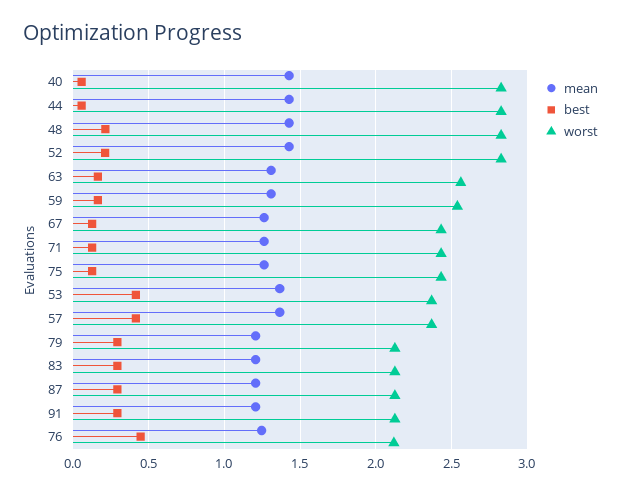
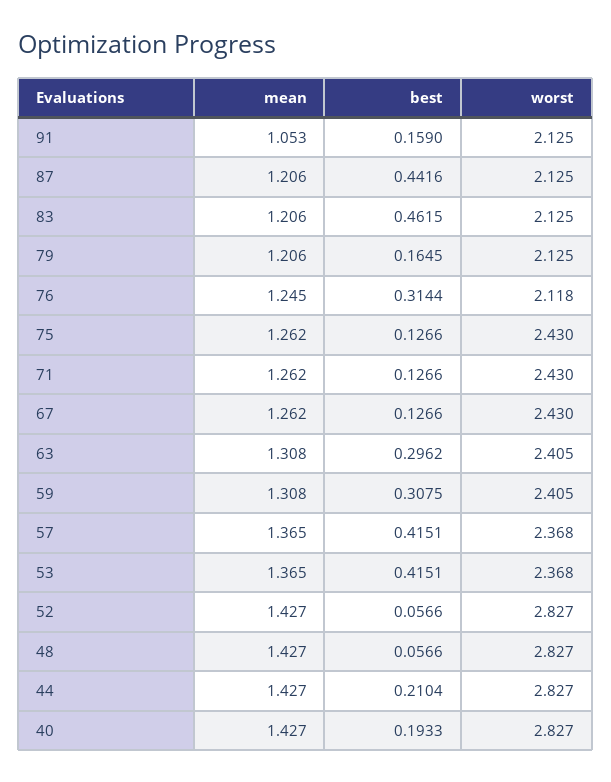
best, 40: 0.05 -> 0.1933
best, 44: 0.05 -> 0.2104
best, 48: 0.2 -> 0.0566
best, 52: 0.2 -> 0.0566
best, 63: 0.15 -> 0.2962
worst, 63: 2.55 -> 2.405
best, 59: 0.15 -> 0.3075
worst, 59: 2.55 -> 2.405
best, 79: 0.3 -> 0.1645
best, 83: 0.3 -> 0.4615
best, 87: 0.3 -> 0.4416
mean, 91: 1.2 -> 1.053
best, 91: 0.3 -> 0.159
best, 76: 0.45 -> 0.3144

